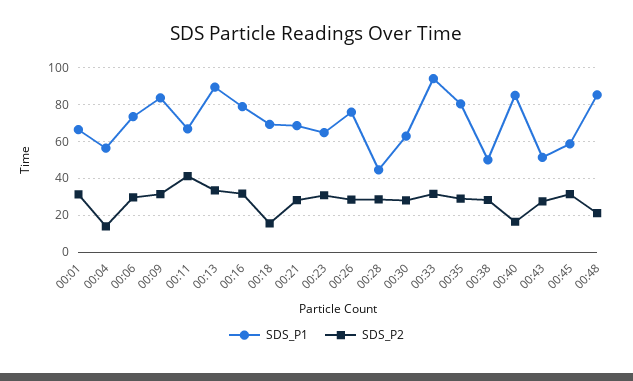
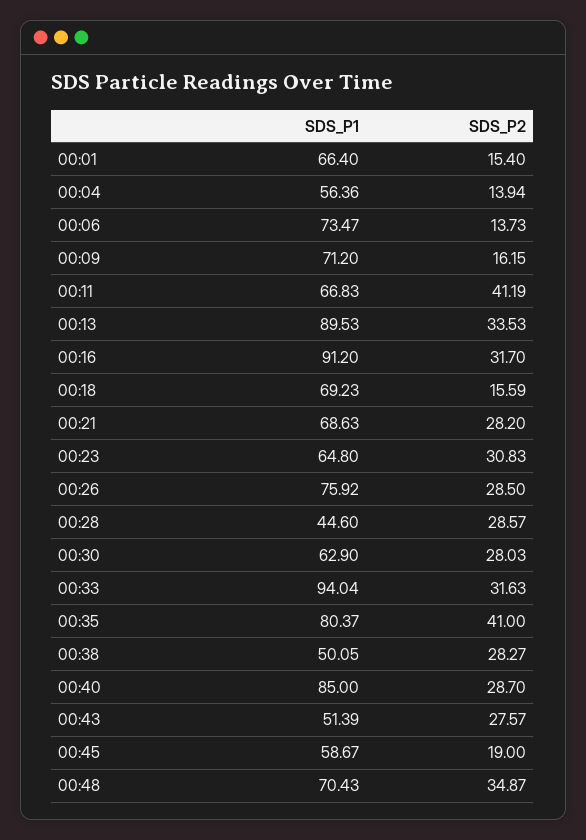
SDS_P2, 00:01: 30 -> 15.4
SDS_P2, 00:06: 30 -> 13.73
SDS_P1, 00:09: 85 -> 71.2
SDS_P2, 00:09: 30 -> 16.15
SDS_P1, 00:16: 80 -> 91.2
SDS_P2, 00:35: 30 -> 41
SDS_P2, 00:40: 15 -> 28.7
SDS_P2, 00:45: 30 -> 19
SDS_P1, 00:48: 85 -> 70.43
SDS_P2, 00:48: 20 -> 34.87

